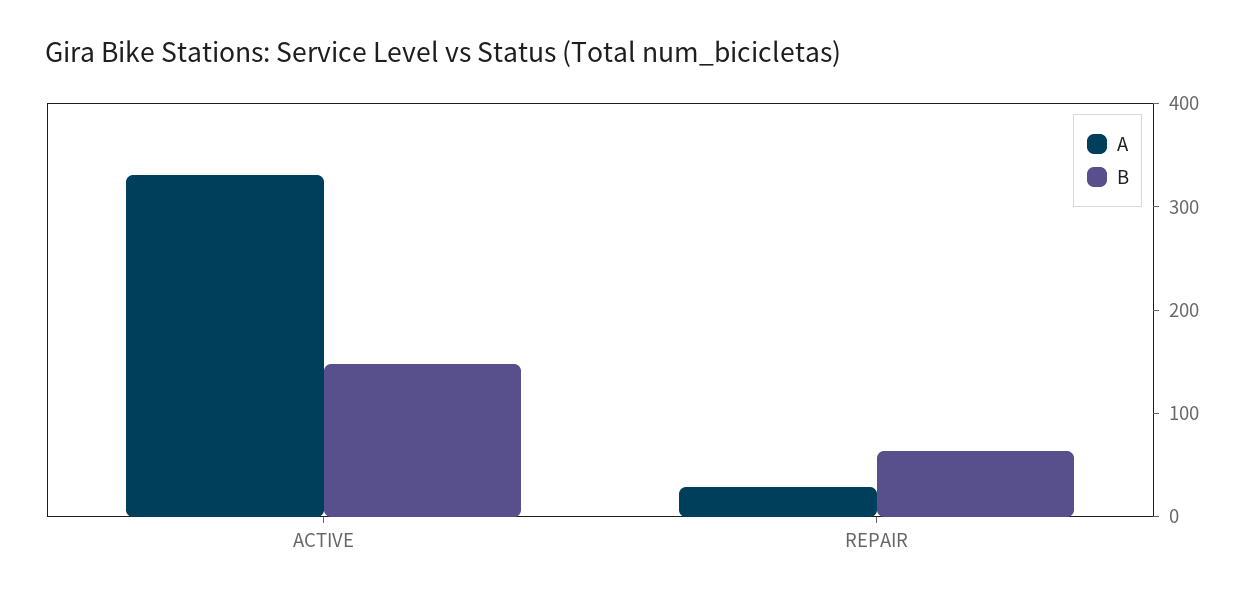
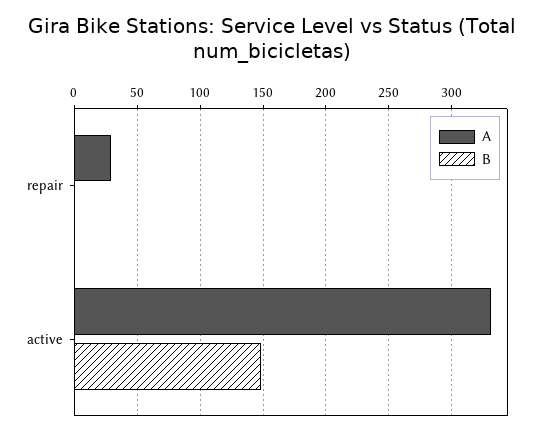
B, REPAIR: 60 -> 0

